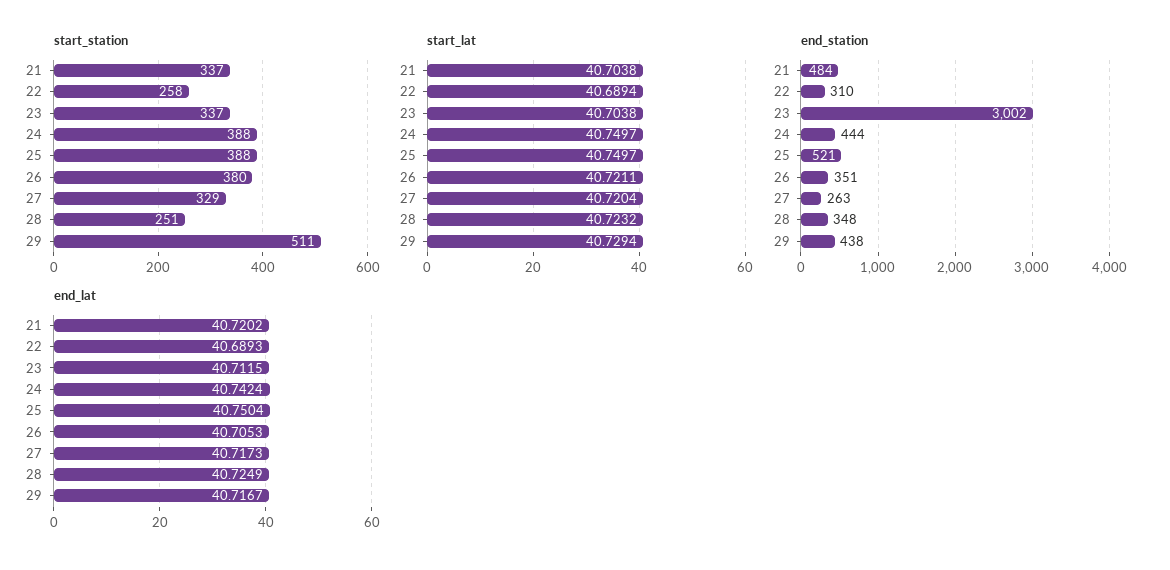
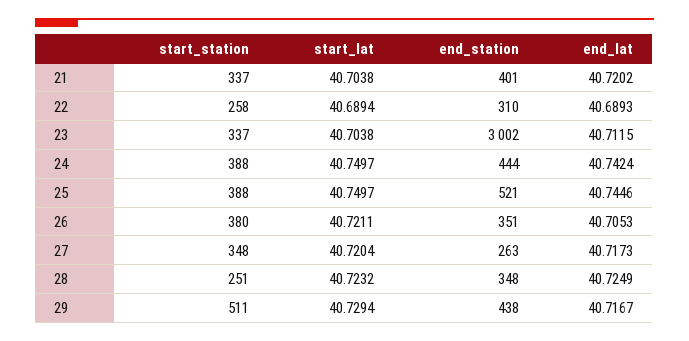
start_station, 27: 329 -> 348
end_station, 21: 484 -> 401
end_lat, 25: 40.7504 -> 40.7446

